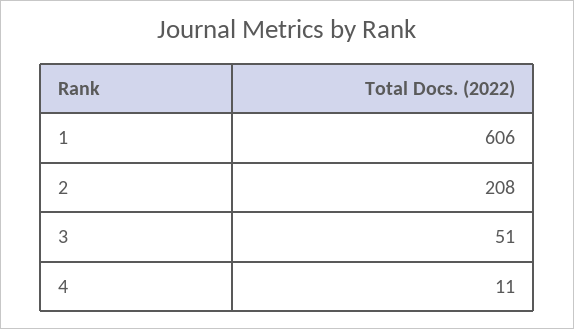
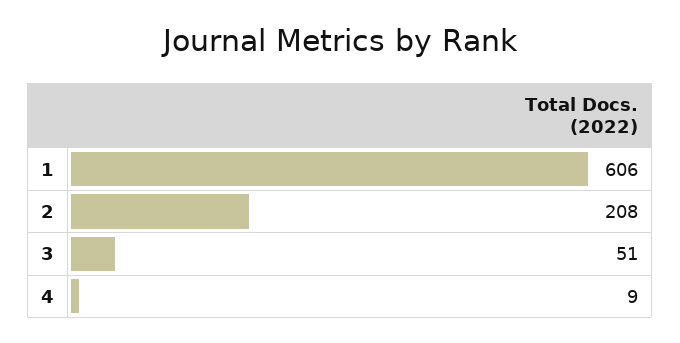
4: 11 -> 9

